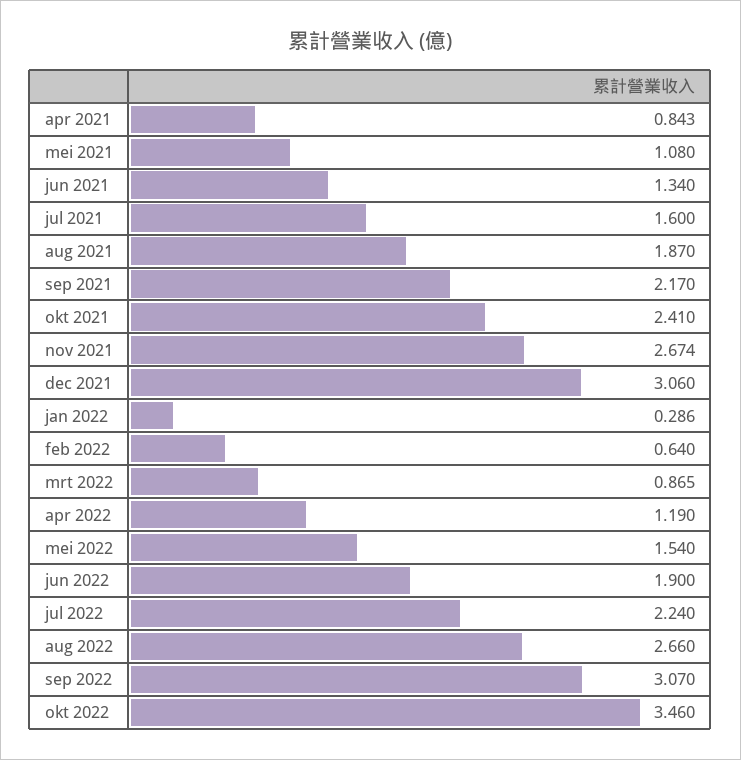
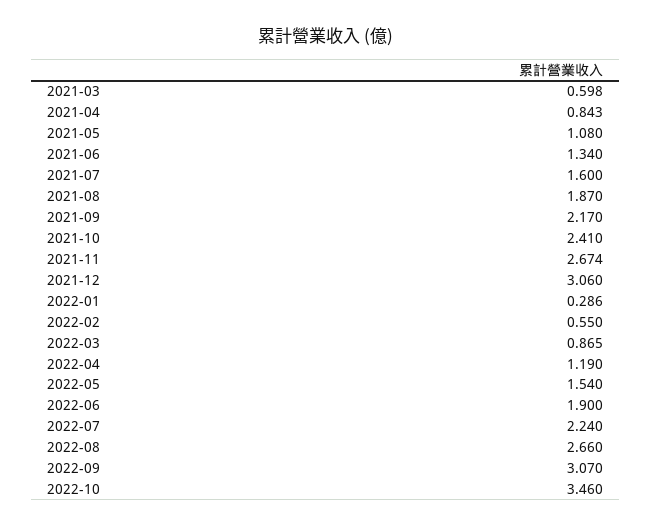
feb 2022: 0.64 -> 0.55
2021-03: none -> 0.598

